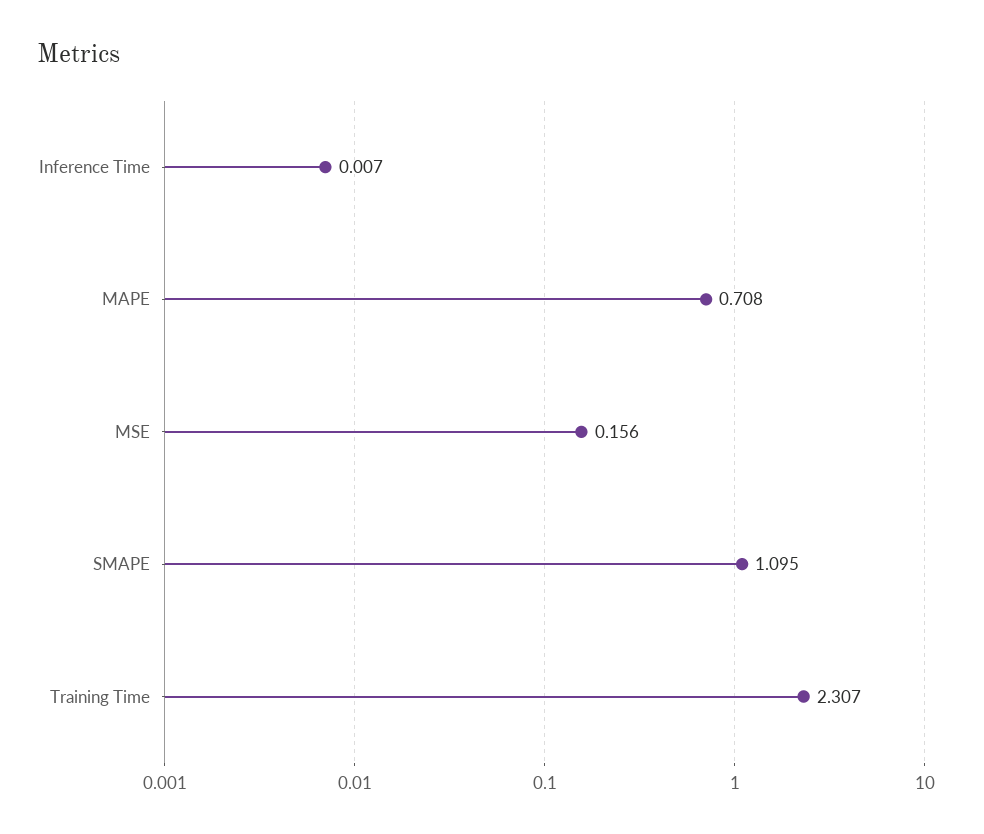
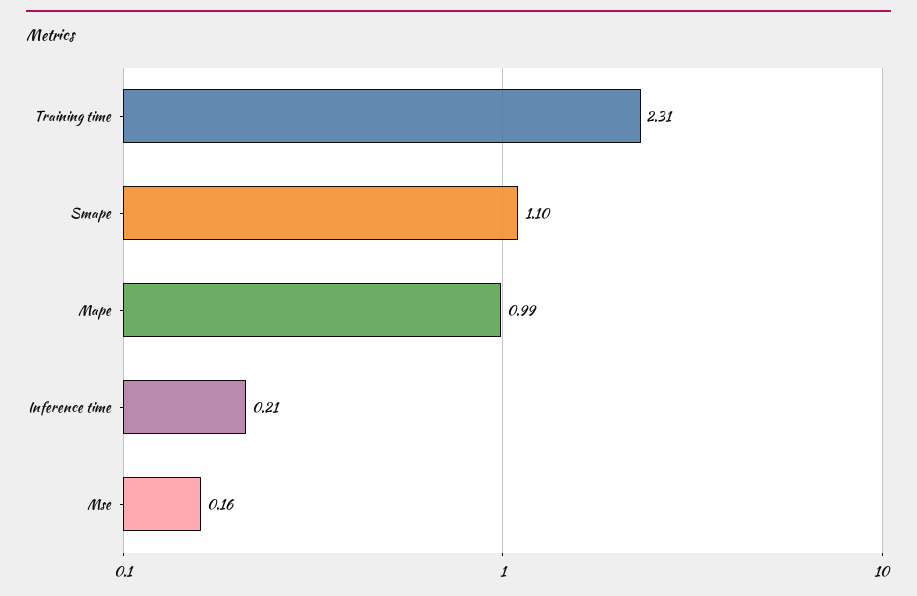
Inference Time: 0.007 -> 0.21
MAPE: 0.708 -> 0.99

